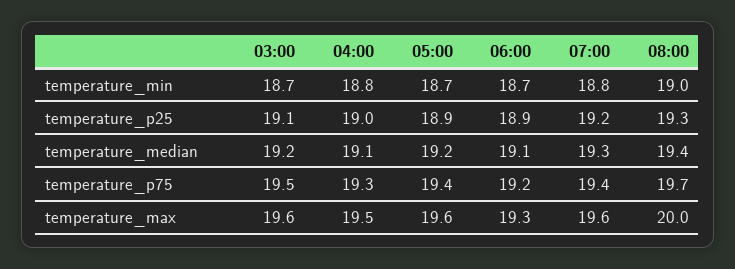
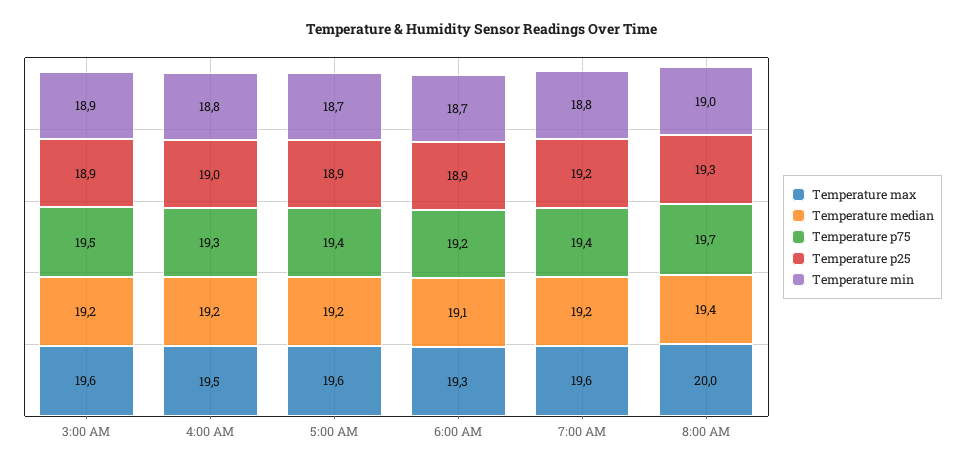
temperature_min, 03:00: 18.7 -> 18.9
temperature_p25, 03:00: 19.1 -> 18.9
temperature_median, 04:00: 19.1 -> 19.2
temperature_median, 07:00: 19.3 -> 19.2

